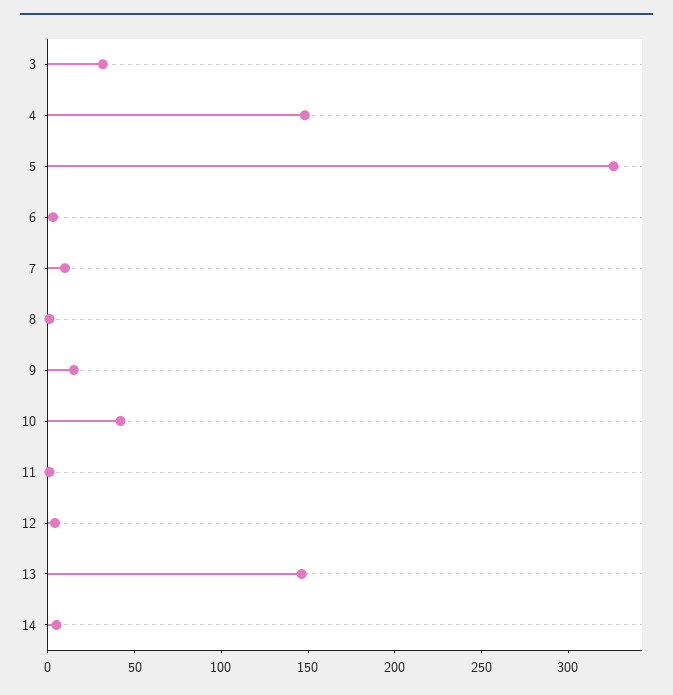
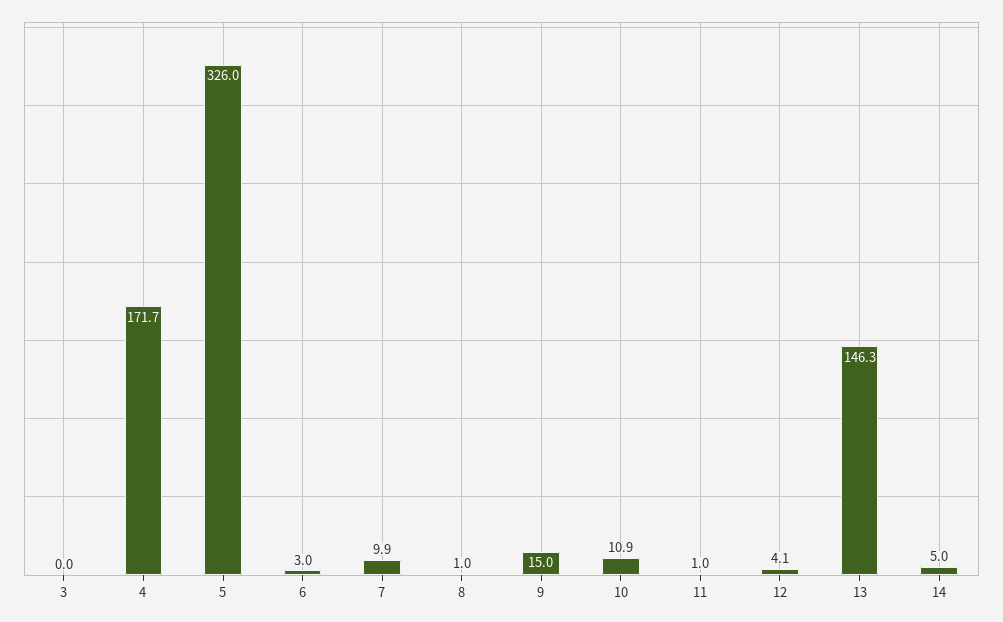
3: 30 -> 0
4: 150 -> 171.7
10: 40 -> 10.9

